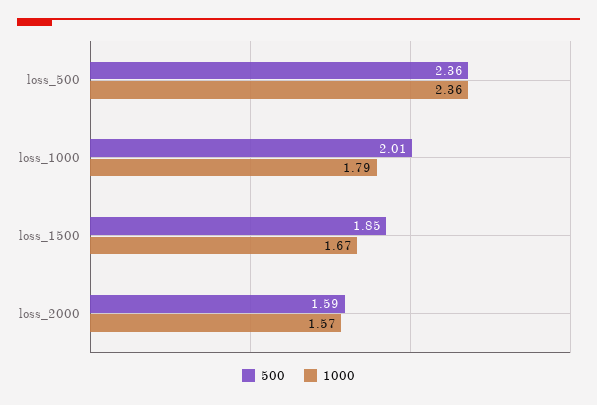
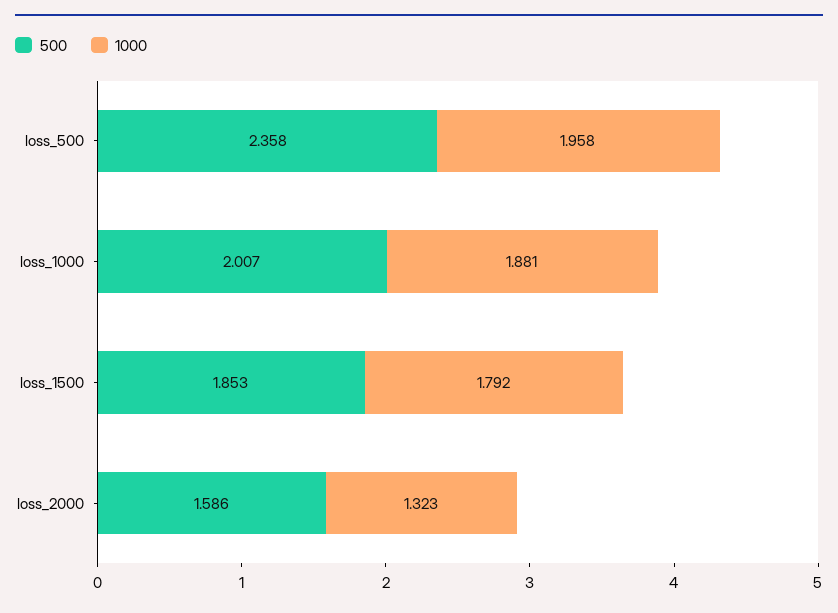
1000, loss_500: 2.36 -> 1.958
1000, loss_1000: 1.79 -> 1.881
1000, loss_1500: 1.67 -> 1.792
1000, loss_2000: 1.57 -> 1.323

